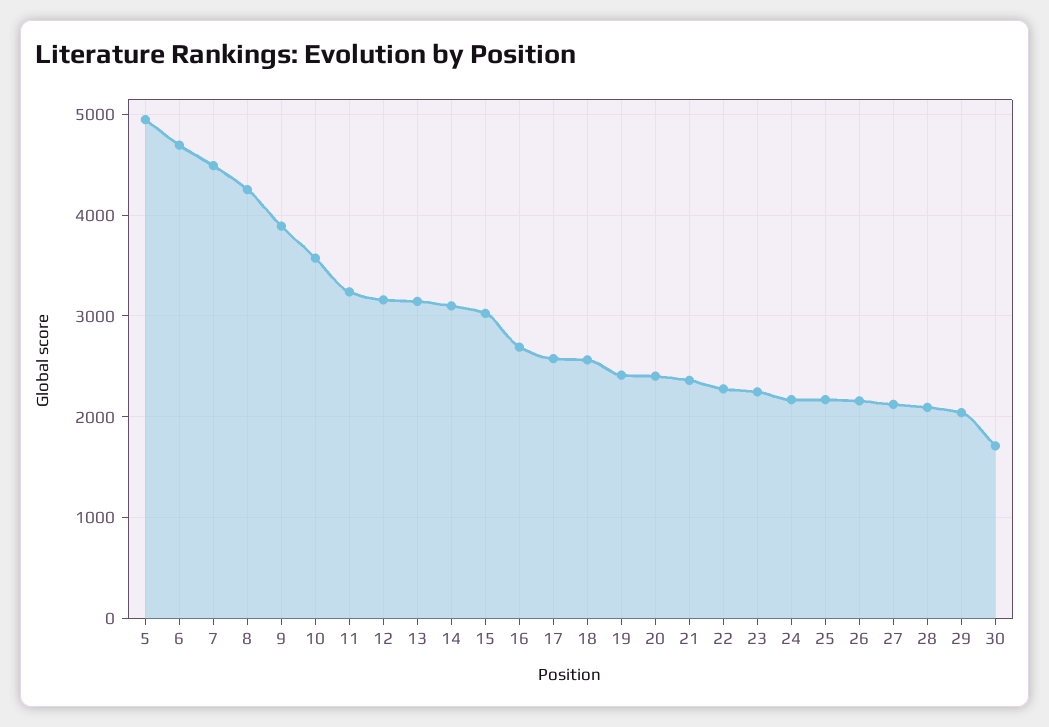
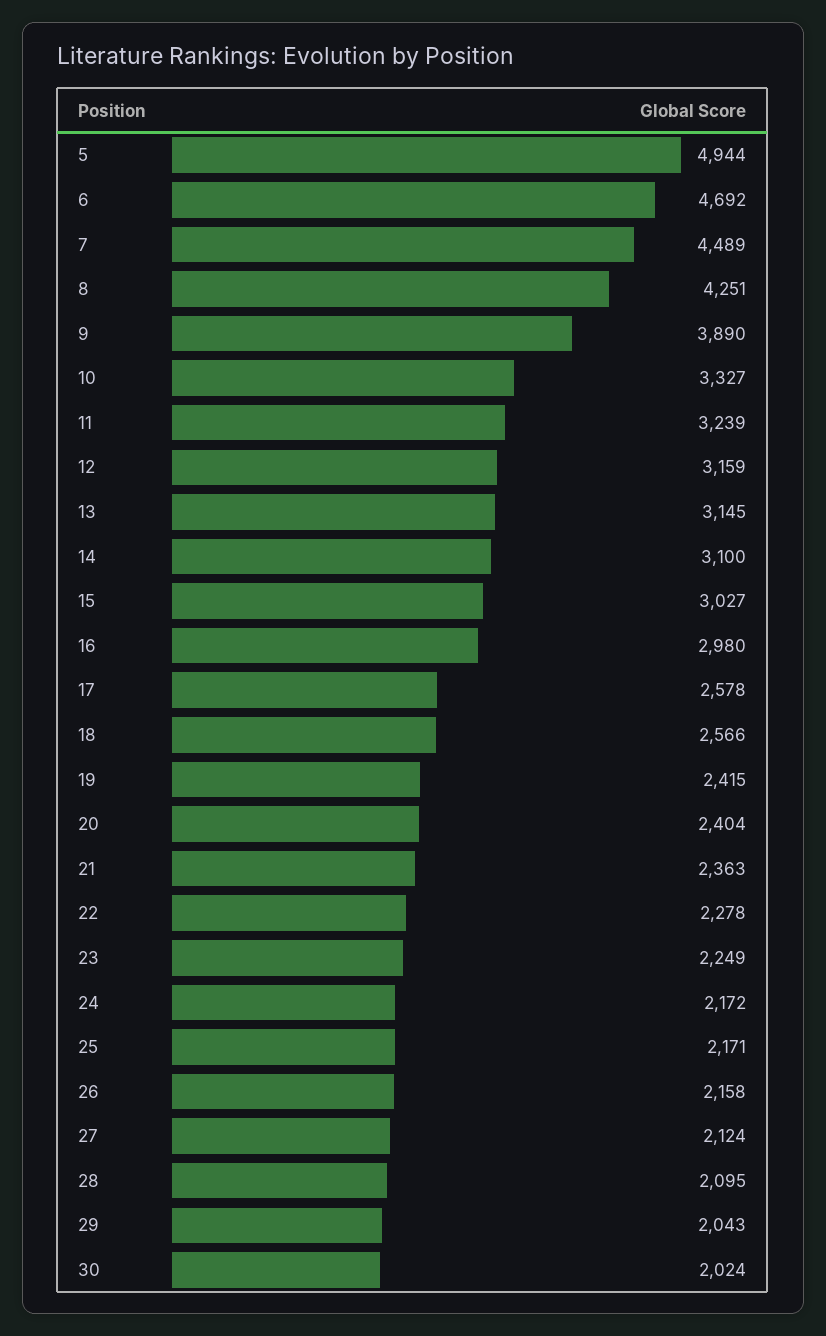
10: 3600 -> 3327
16: 2700 -> 2980
30: 1700 -> 2024

